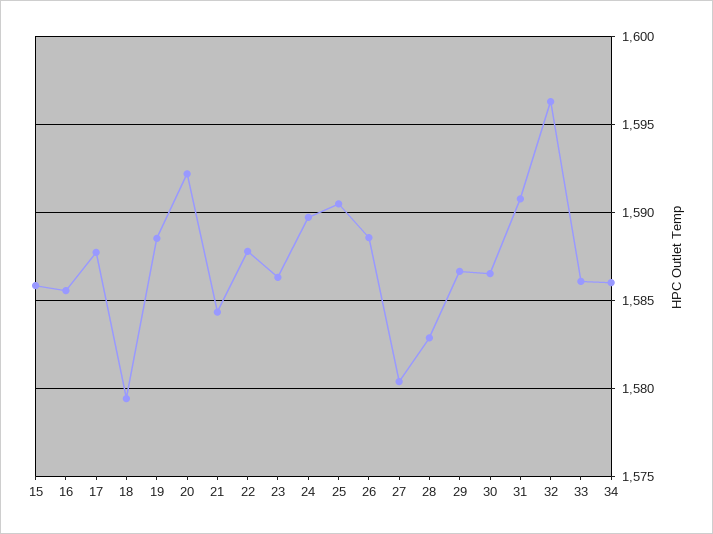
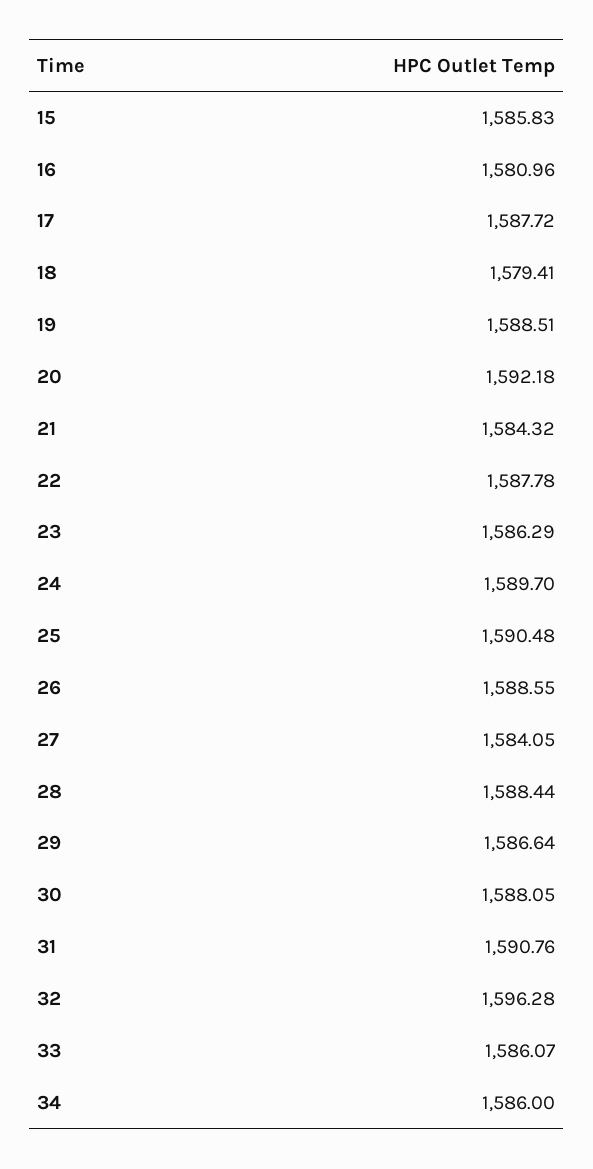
16: 1585.5 -> 1580.96
27: 1580.5 -> 1584.05
28: 1583 -> 1588.44
30: 1586.5 -> 1588.05

